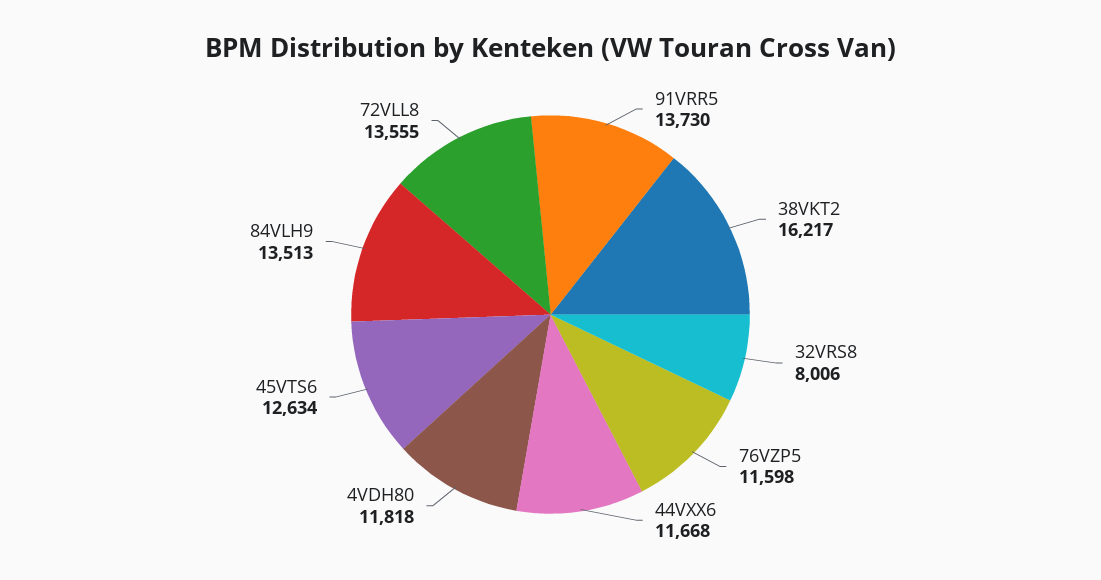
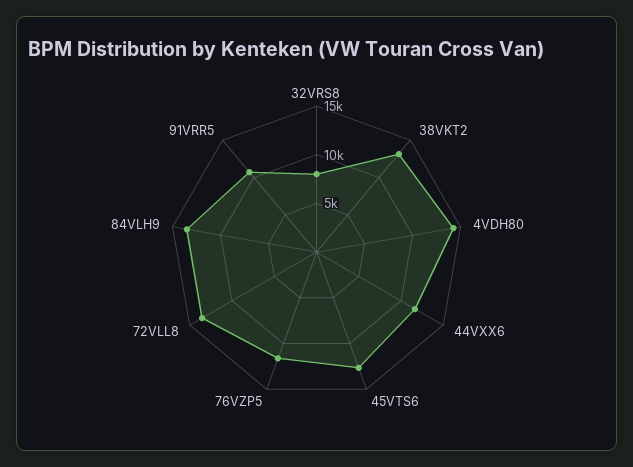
91VRR5: 13730 -> 11000
38VKT2: 16217 -> 13000
4VDH80: 11818 -> 14000

